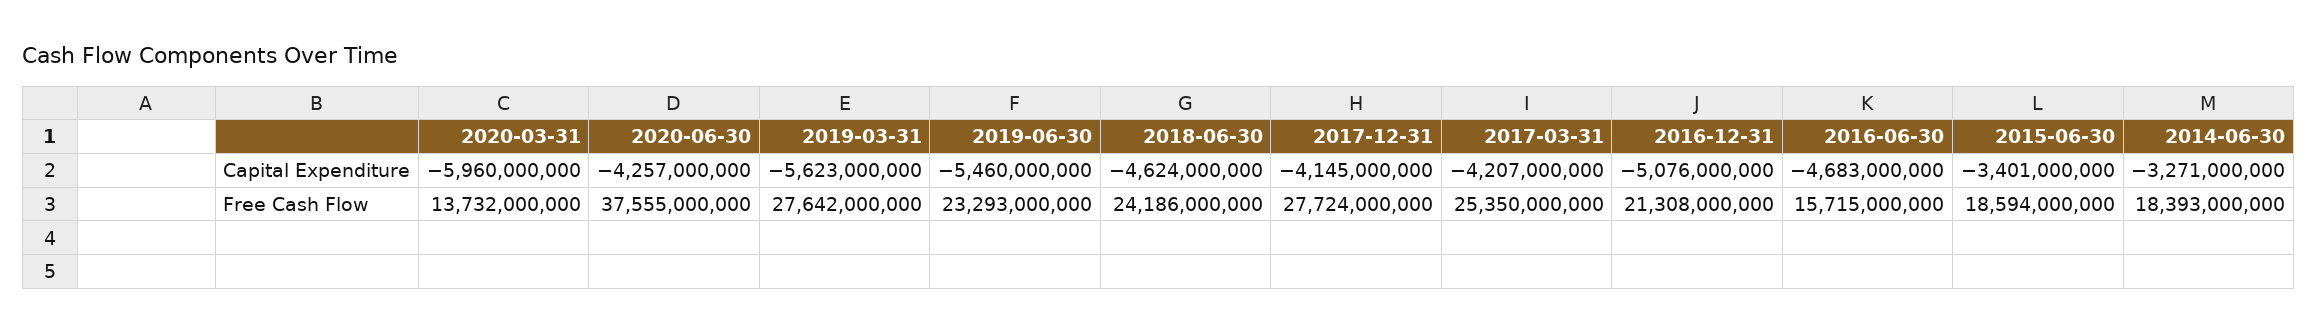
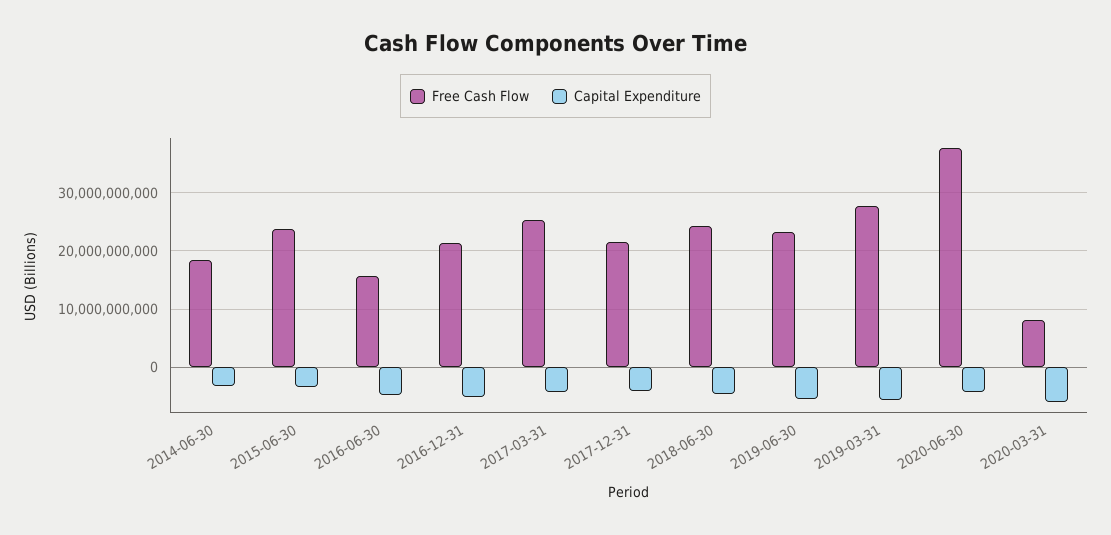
Free Cash Flow, 2020-03-31: 13732000000 -> 8000000000
Free Cash Flow, 2017-12-31: 27724000000 -> 22000000000
Free Cash Flow, 2015-06-30: 18594000000 -> 24000000000

